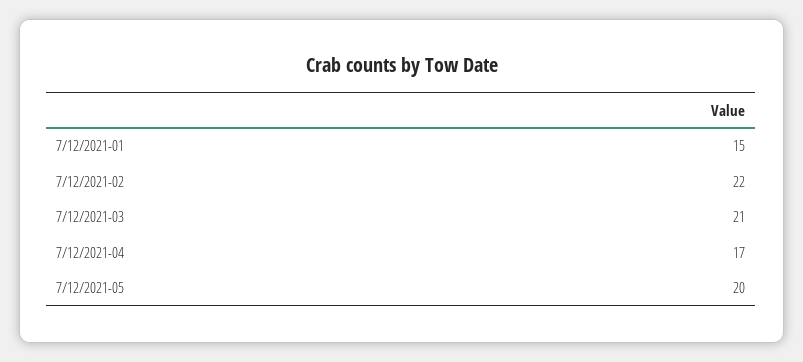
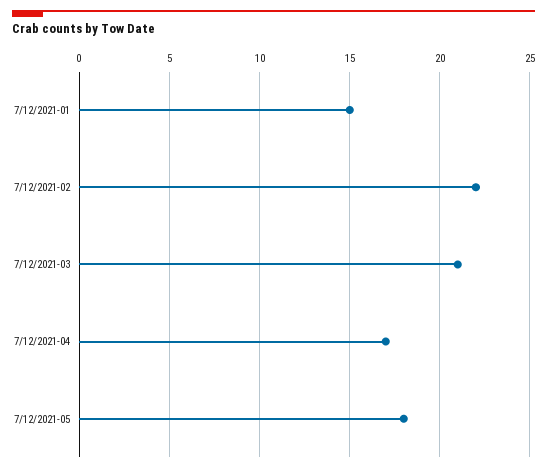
7/12/2021-05: 20 -> 18

